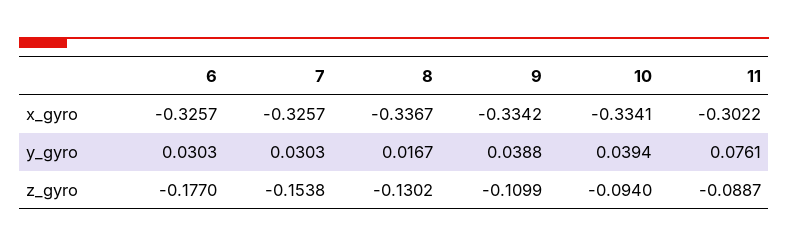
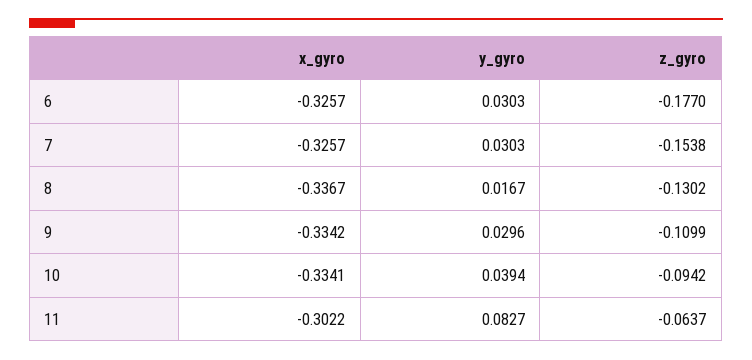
9, y_gyro: 0.0388 -> 0.0296
11, y_gyro: 0.0761 -> 0.0827
10, z_gyro: -0.094 -> -0.0942
11, z_gyro: -0.0887 -> -0.0637

